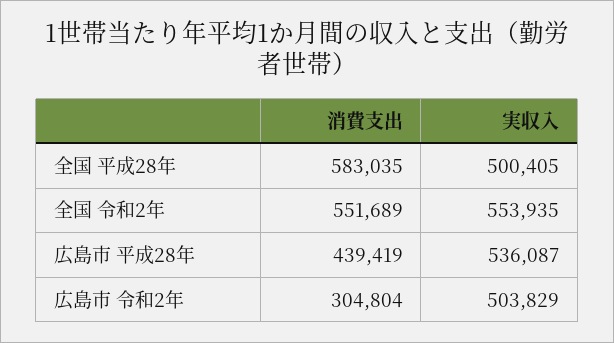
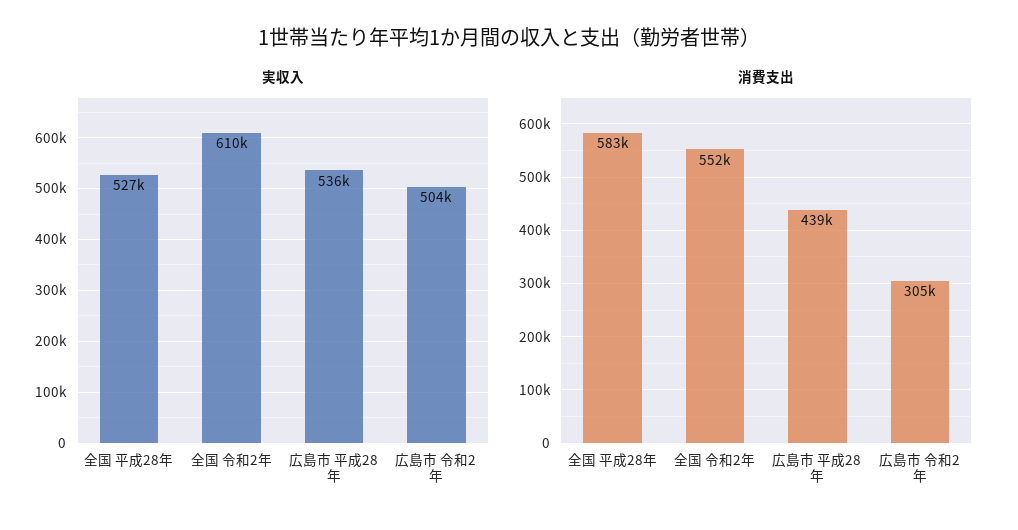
実収入, 全国 平成28年: 500405 -> 527000
実収入, 全国 令和2年: 553935 -> 610000

